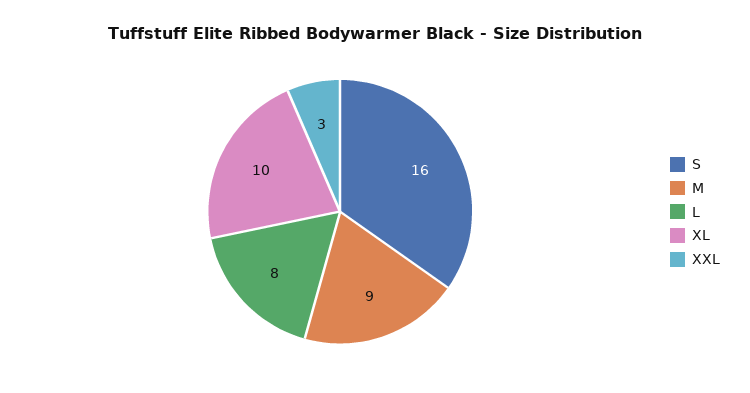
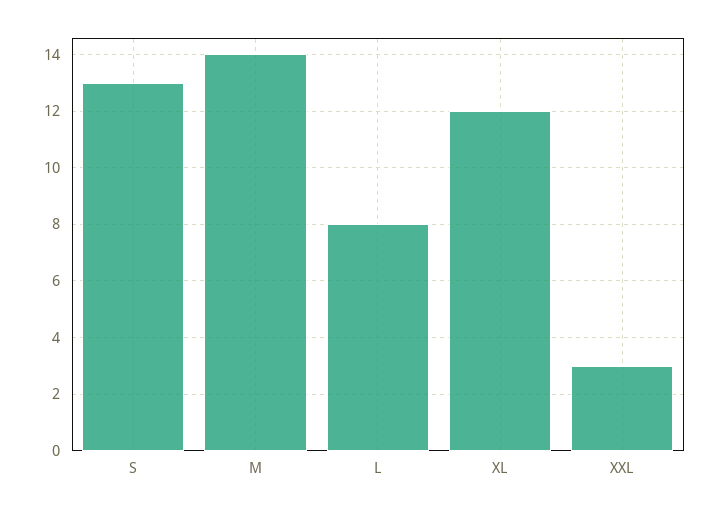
S: 16 -> 13
M: 9 -> 14
XL: 10 -> 12

